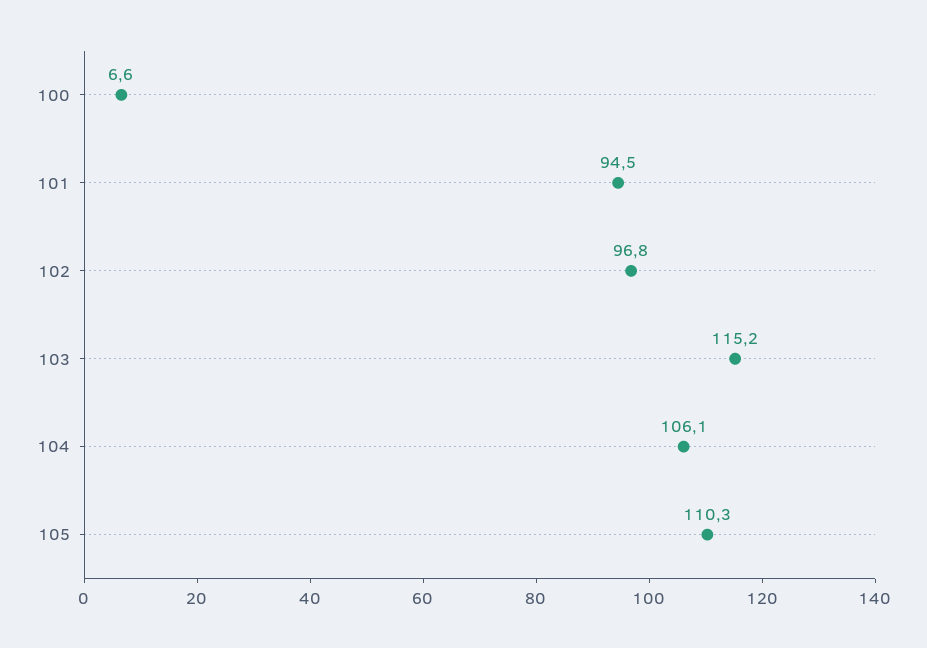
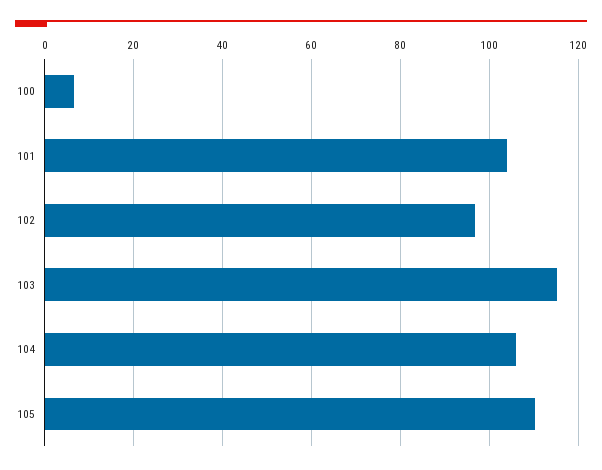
101: 94.5 -> 104

